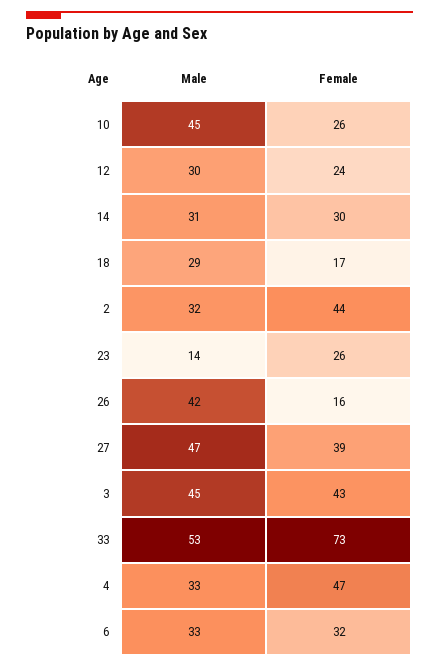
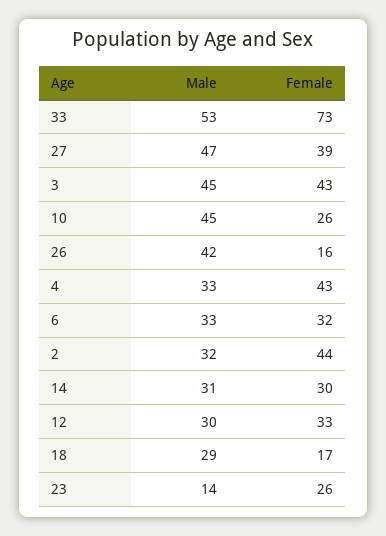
Female, 12: 24 -> 33
Female, 4: 47 -> 43

